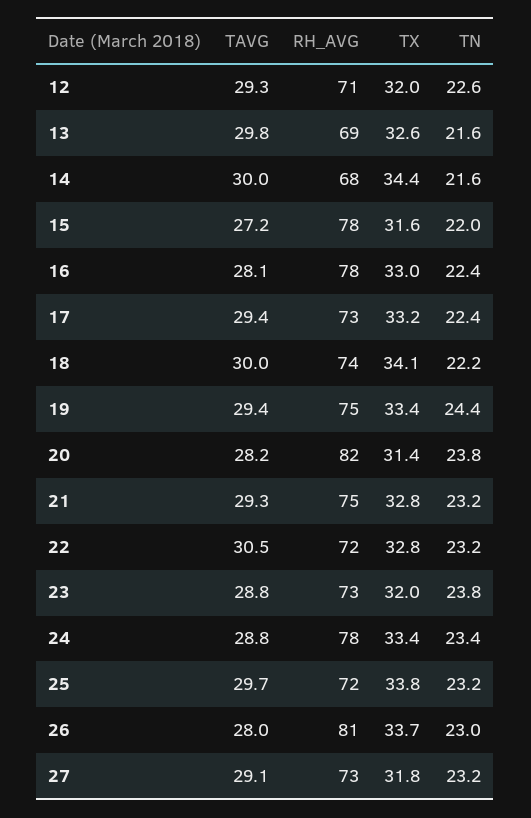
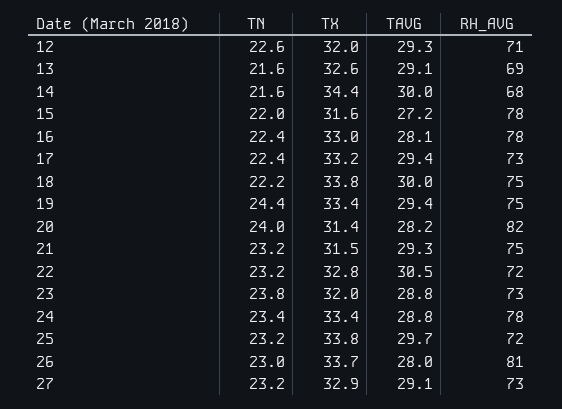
TAVG, 13: 29.8 -> 29.1
RH_AVG, 18: 74 -> 75
TX, 18: 34.1 -> 33.8
TN, 20: 23.8 -> 24
TX, 21: 32.8 -> 31.5
TX, 27: 31.8 -> 32.9

